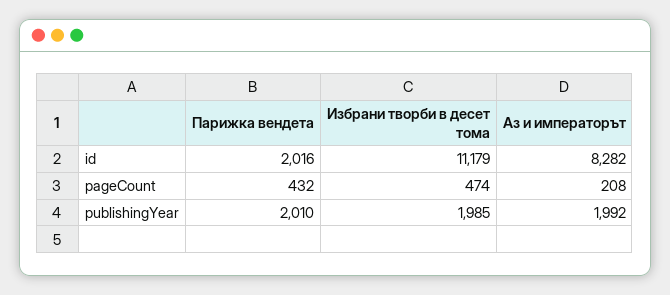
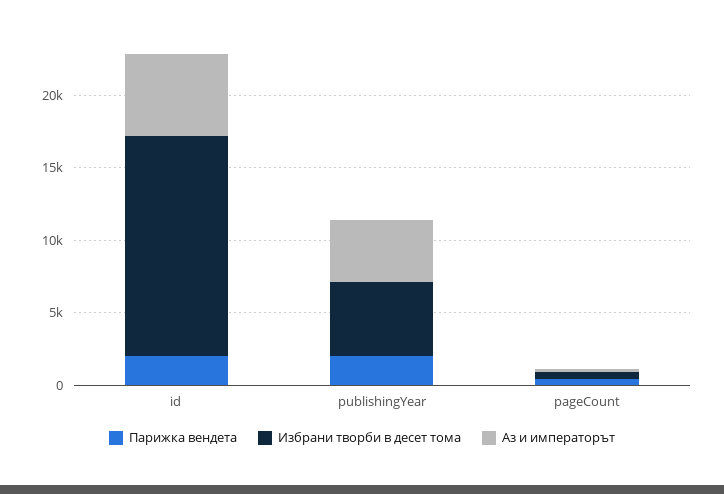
Избрани творби в десет тома, id: 11179 -> 15000
Аз и императорът, id: 8282 -> 6000
Избрани творби в десет тома, publishingYear: 1985 -> 5000
Аз и императорът, publishingYear: 1992 -> 4000

